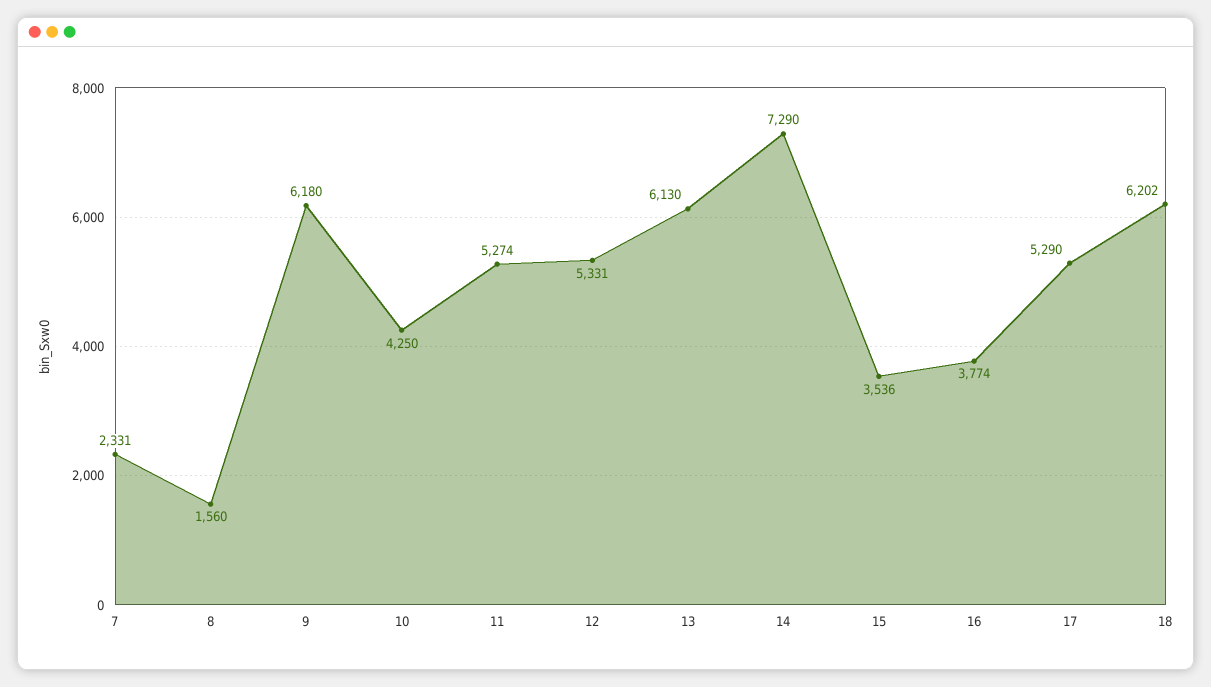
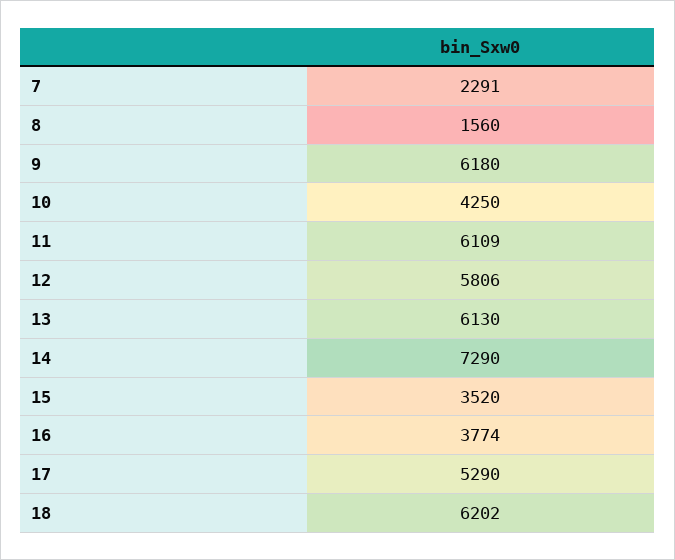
7: 2331 -> 2291
11: 5274 -> 6109
12: 5331 -> 5806
15: 3536 -> 3520

